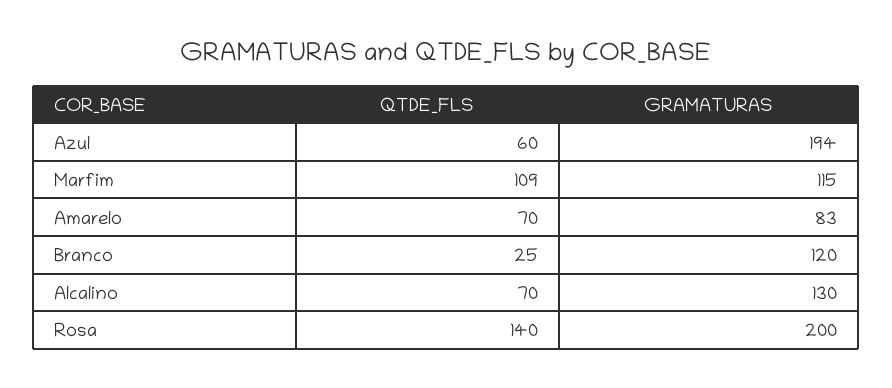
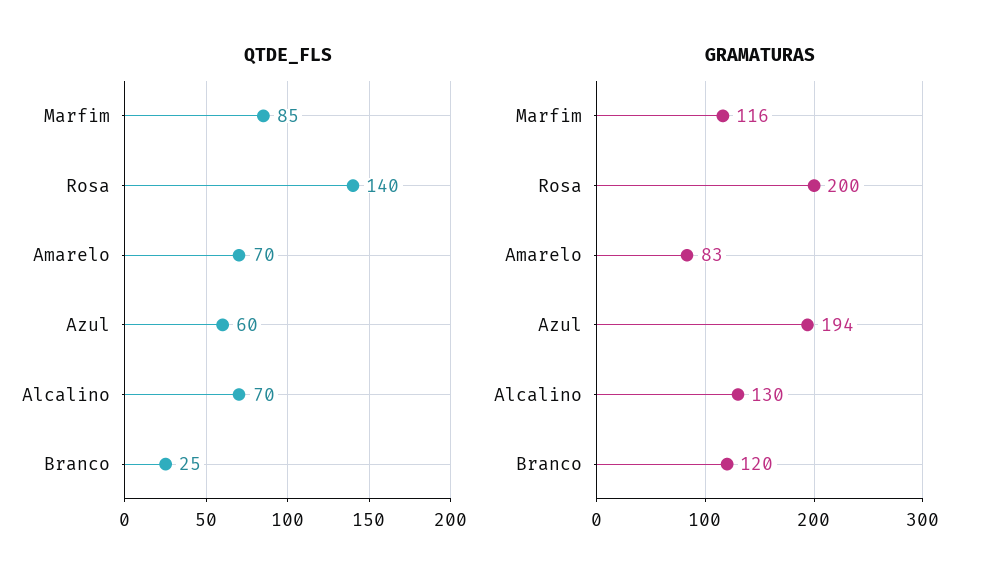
QTDE_FLS, Marfim: 109 -> 85
GRAMATURAS, Marfim: 115 -> 116

